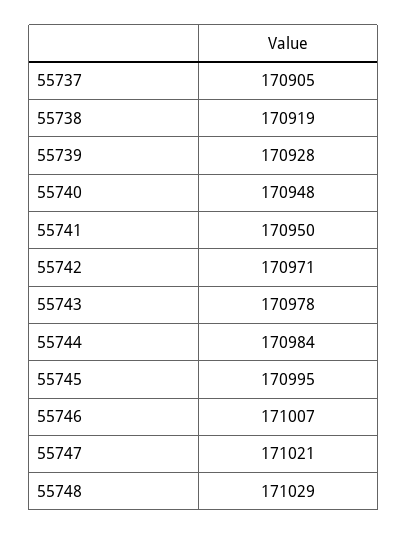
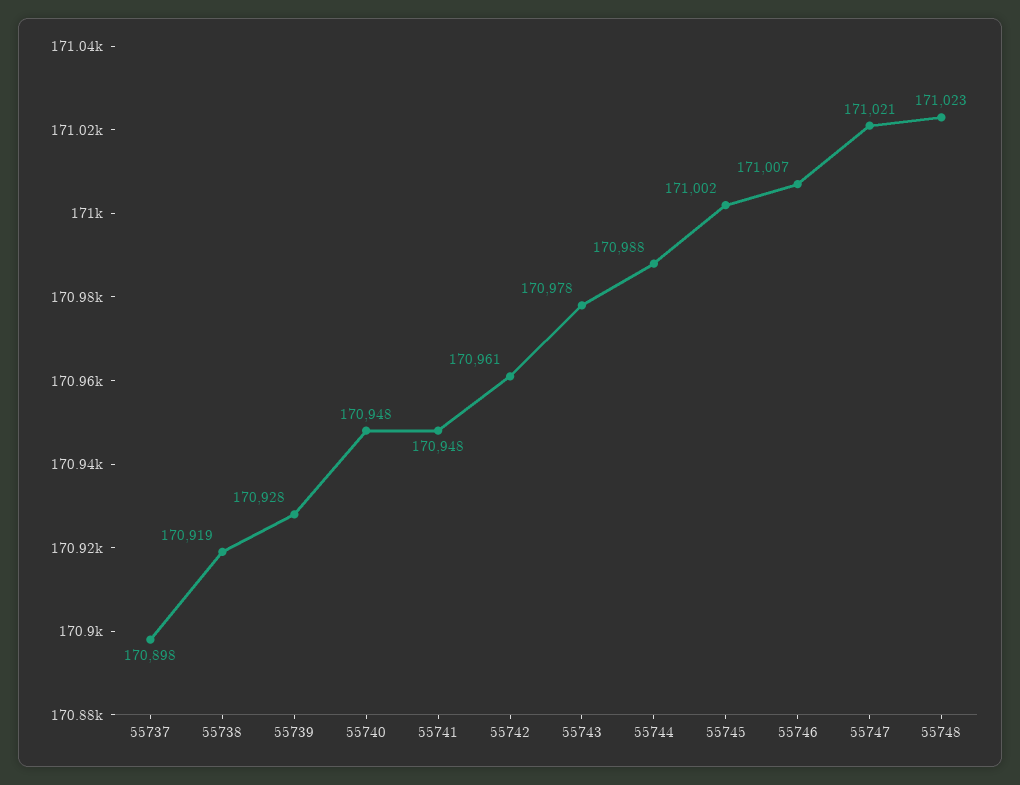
55737: 170905 -> 170898
55741: 170950 -> 170948
55742: 170971 -> 170961
55744: 170984 -> 170988
55745: 170995 -> 171002
55748: 171029 -> 171023

